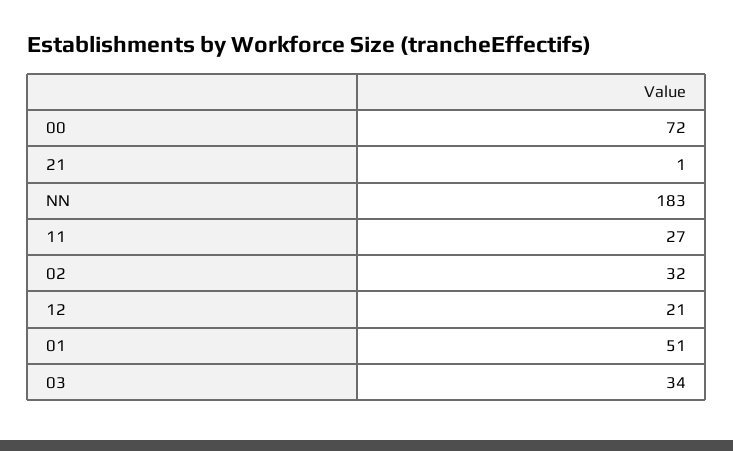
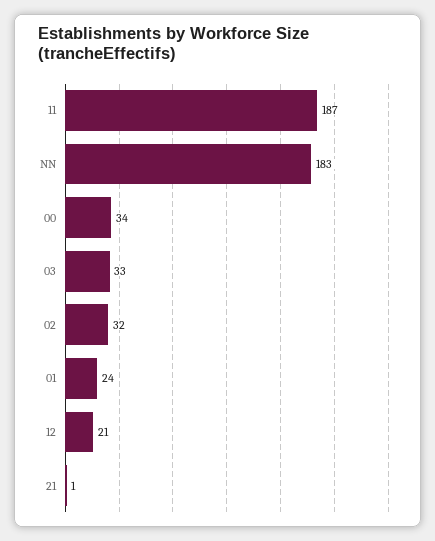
00: 72 -> 34
11: 27 -> 187
01: 51 -> 24
03: 34 -> 33

